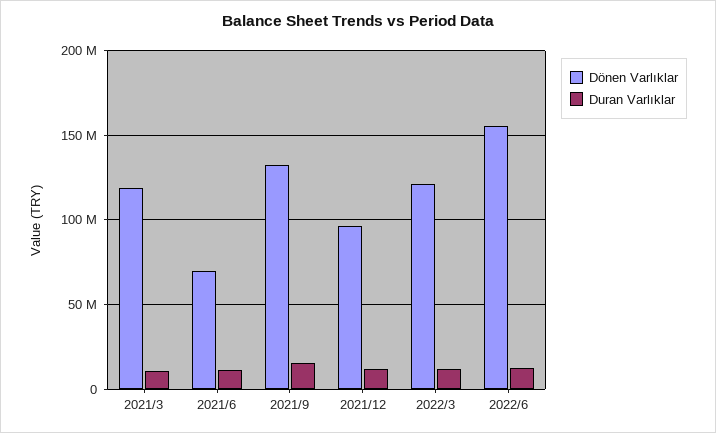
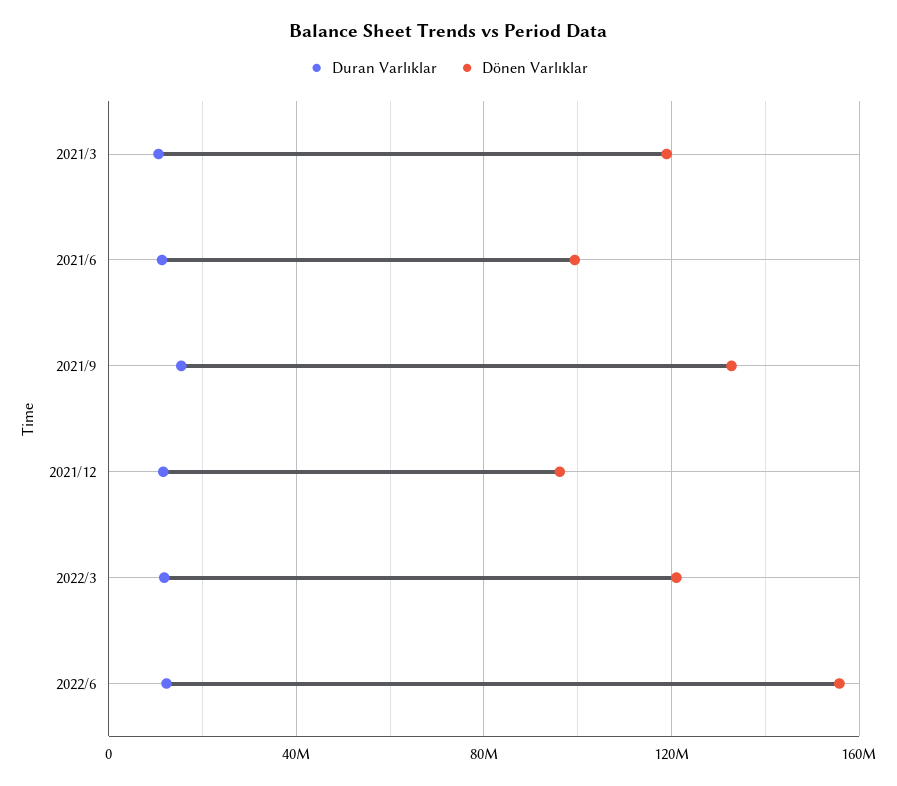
Dönen Varlıklar, 2021/6: 70000000 -> 100000000

